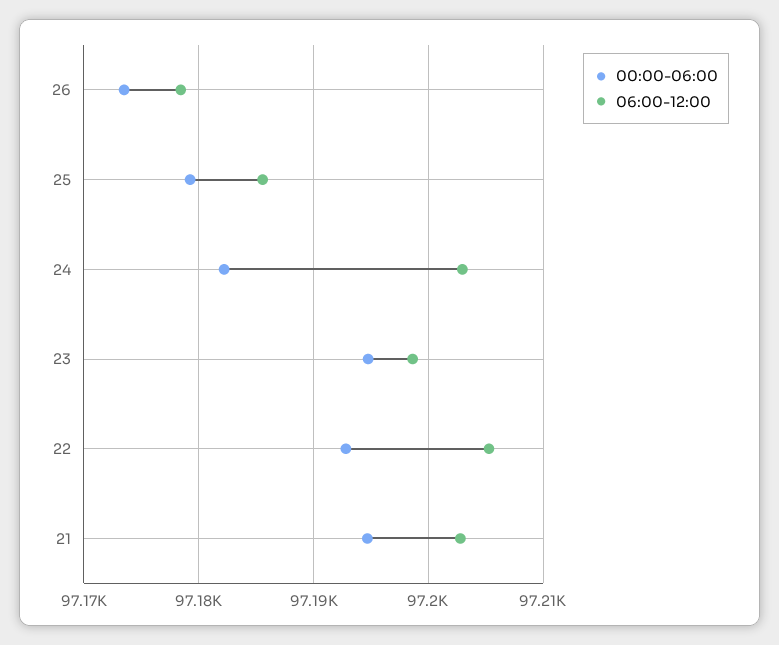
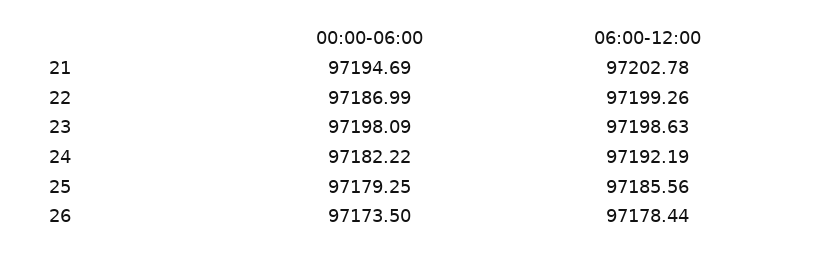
06:00-12:00, 24: 97203 -> 97192.19
00:00-06:00, 23: 97195 -> 97198.09
00:00-06:00, 22: 97193 -> 97186.99
06:00-12:00, 22: 97205 -> 97199.26

